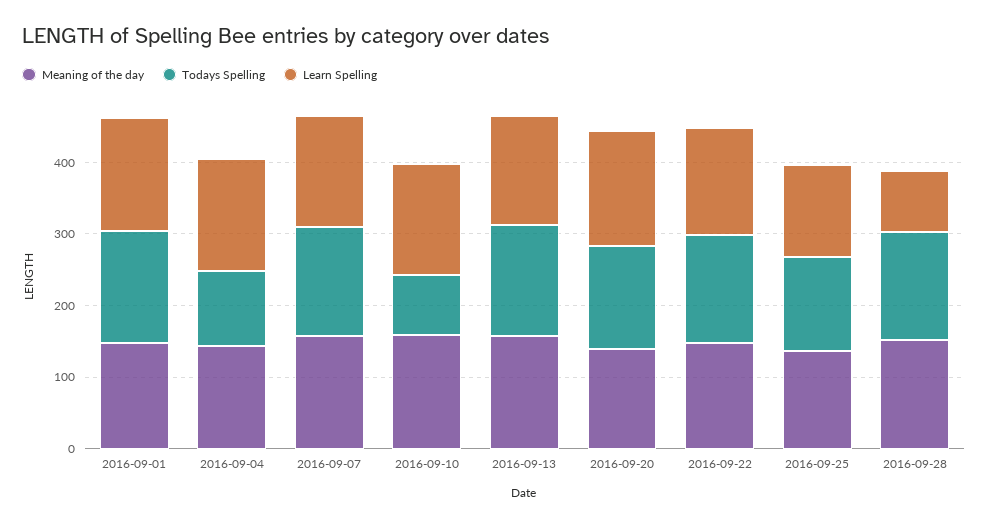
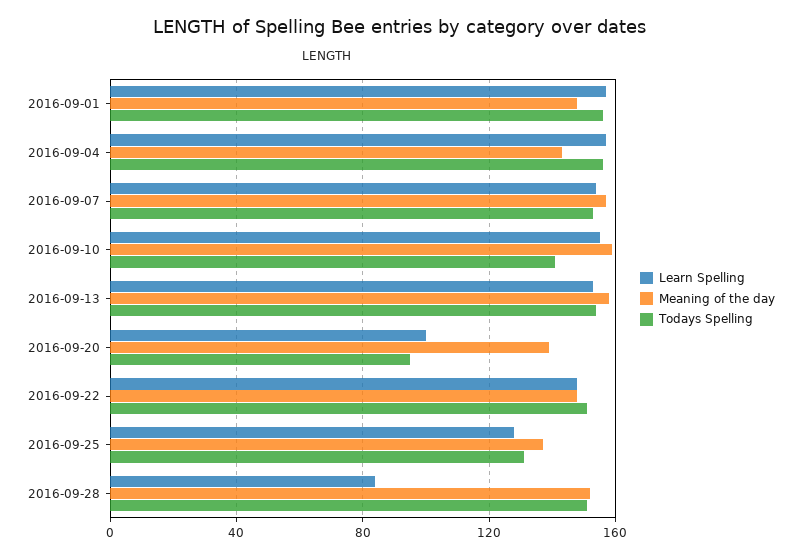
Todays Spelling, 2016-09-04: 100 -> 155
Todays Spelling, 2016-09-10: 80 -> 140
Todays Spelling, 2016-09-20: 140 -> 95
Learn Spelling, 2016-09-20: 160 -> 100

